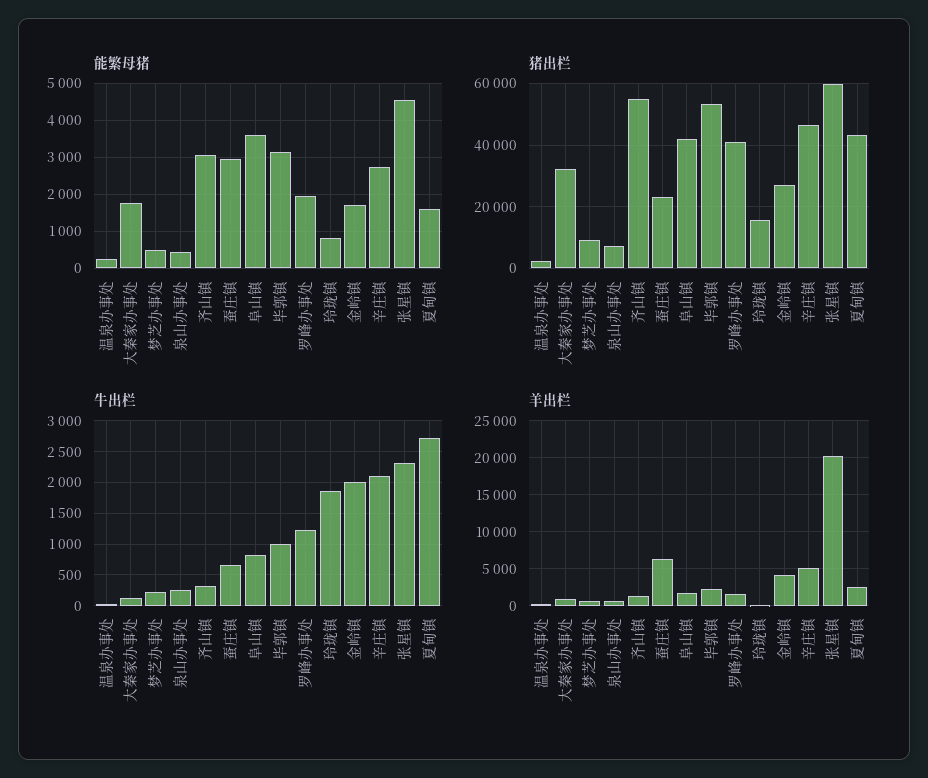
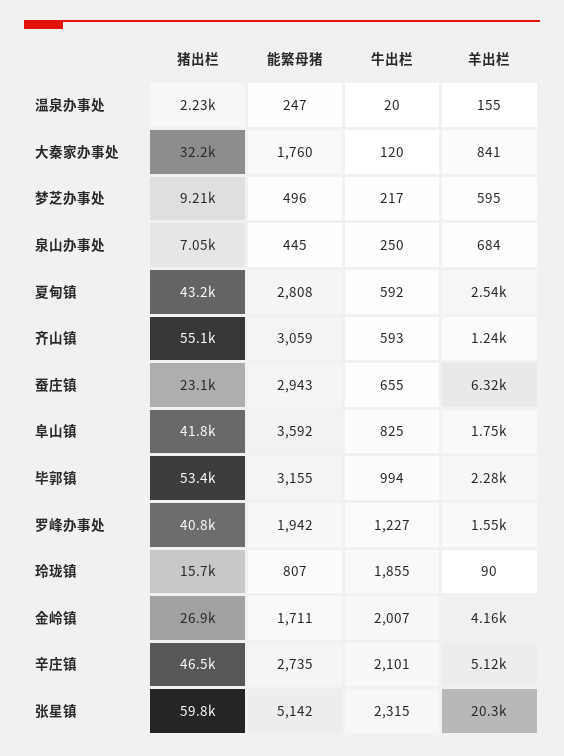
能繁母猪, 张星镇: 4600 -> 5142
能繁母猪, 夏甸镇: 1600 -> 2808
牛出栏, 齐山镇: 300 -> 593
牛出栏, 夏甸镇: 2700 -> 592

